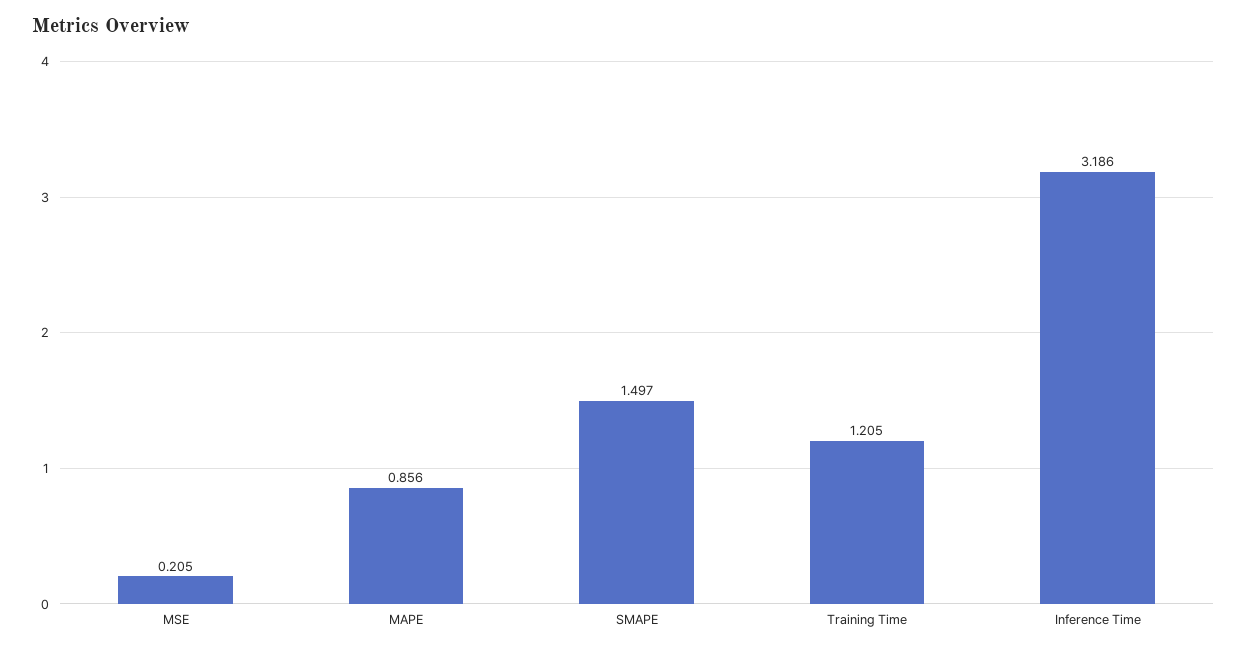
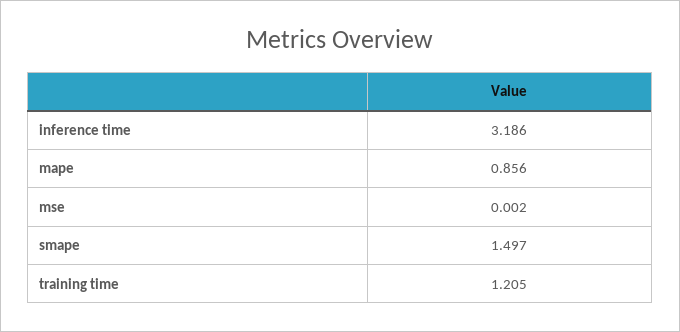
MSE: 0.205 -> 0.002

